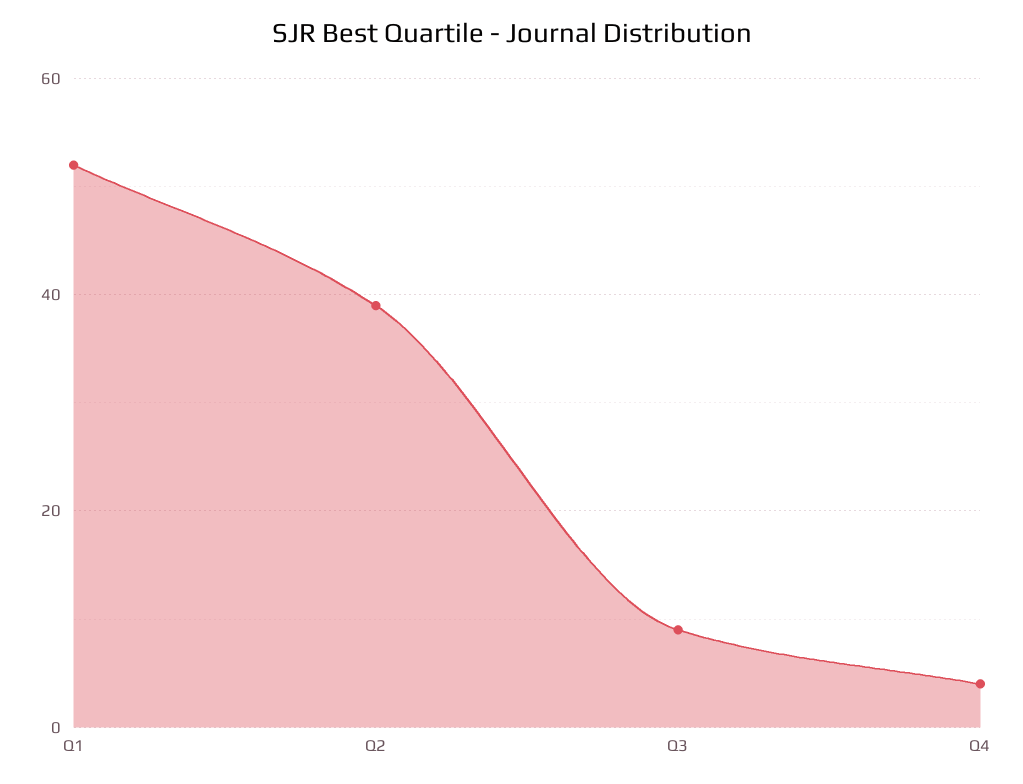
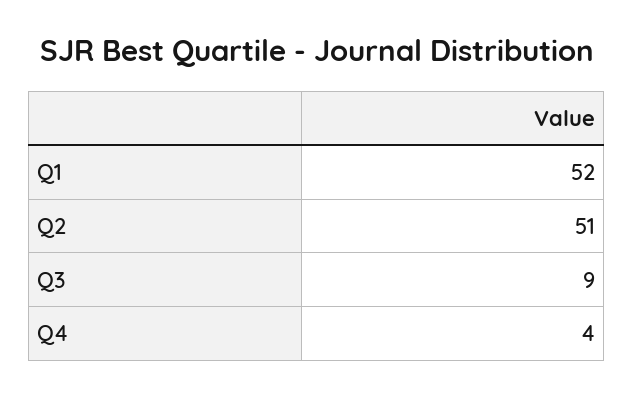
Q2: 40 -> 51

